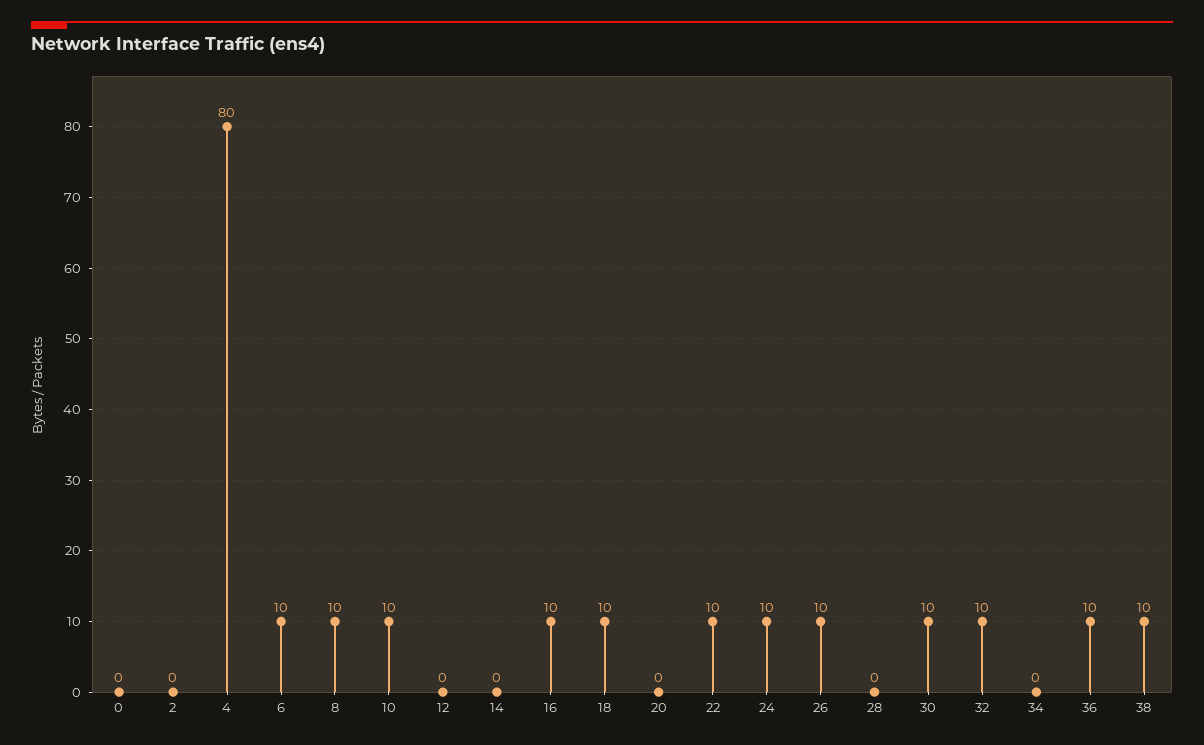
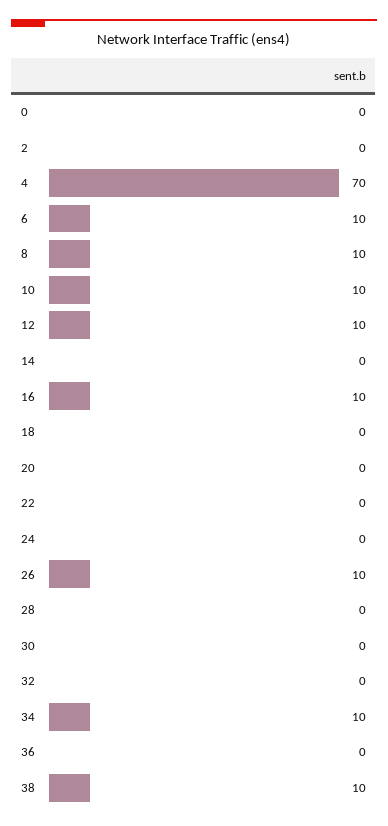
4: 80 -> 70
12: 0 -> 10
18: 10 -> 0
22: 10 -> 0
24: 10 -> 0
30: 10 -> 0
32: 10 -> 0
34: 0 -> 10
36: 10 -> 0

